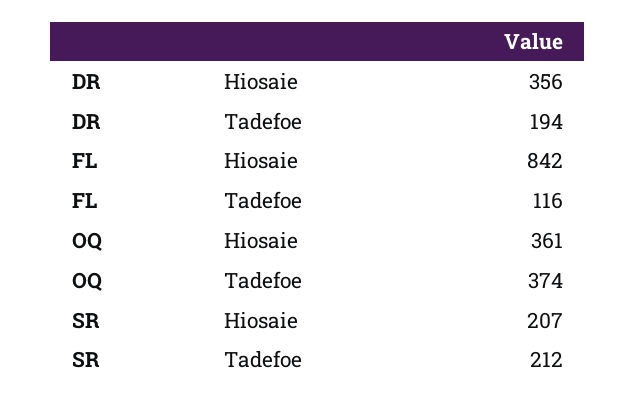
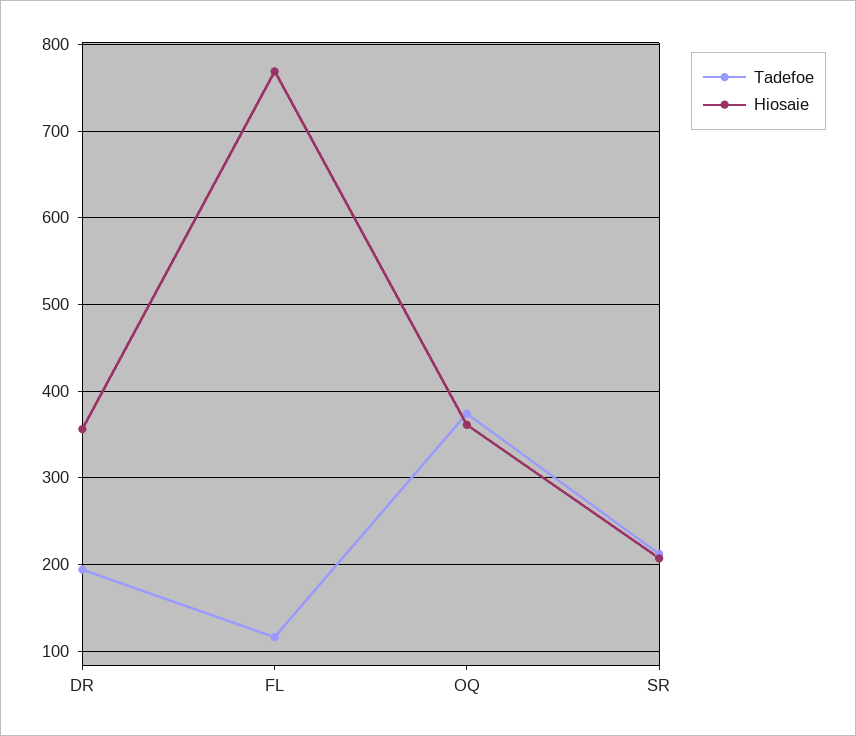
Hiosaie, FL: 842 -> 770

